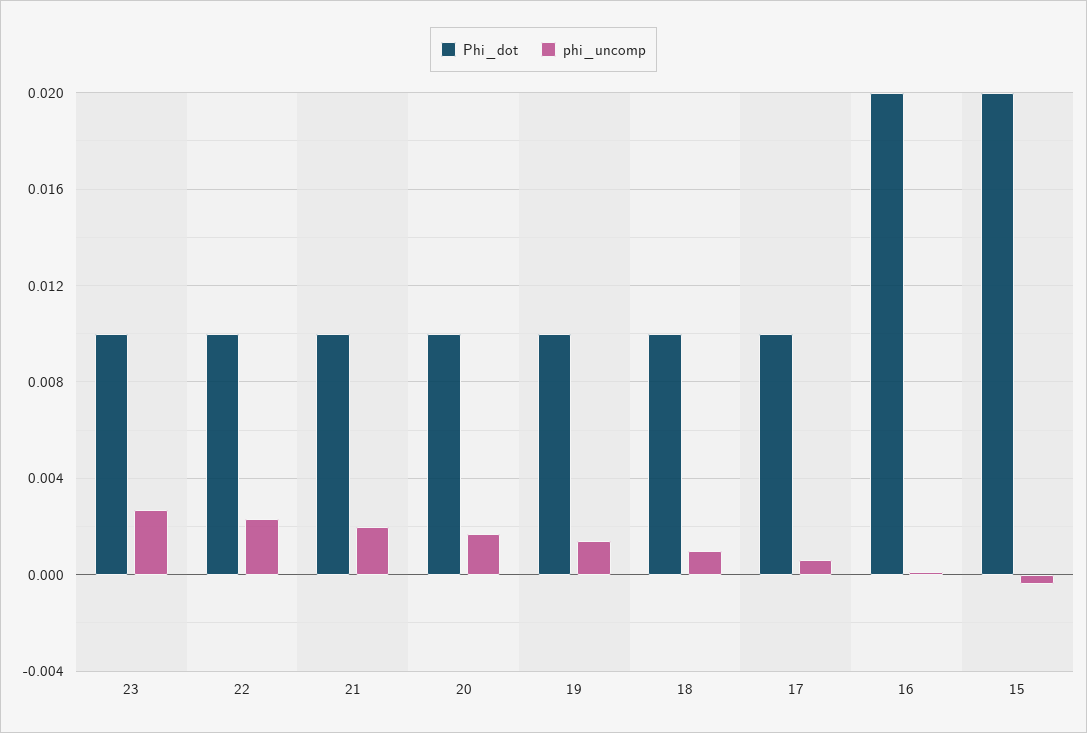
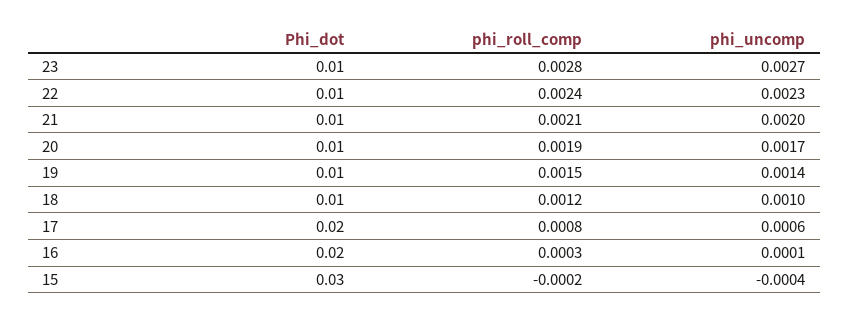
Phi_dot, 17: 0.01 -> 0.02
Phi_dot, 15: 0.02 -> 0.03
phi_roll_comp, 23: none -> 0.0028
phi_roll_comp, 22: none -> 0.0024
phi_roll_comp, 21: none -> 0.0021
phi_roll_comp, 20: none -> 0.0019
phi_roll_comp, 19: none -> 0.0015
phi_roll_comp, 18: none -> 0.0012
phi_roll_comp, 17: none -> 0.0008
phi_roll_comp, 16: none -> 0.0003
phi_roll_comp, 15: none -> -0.0002

